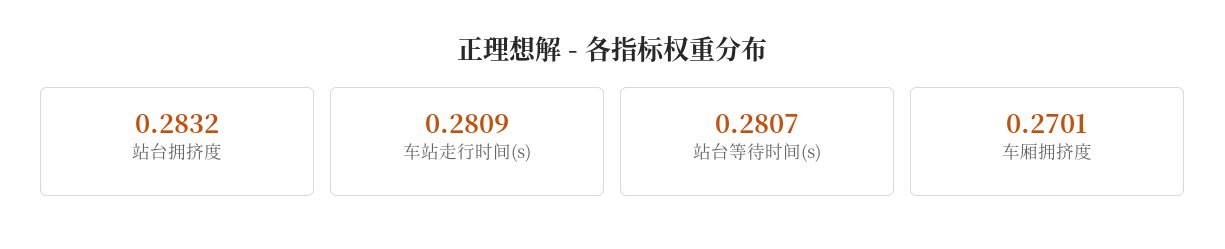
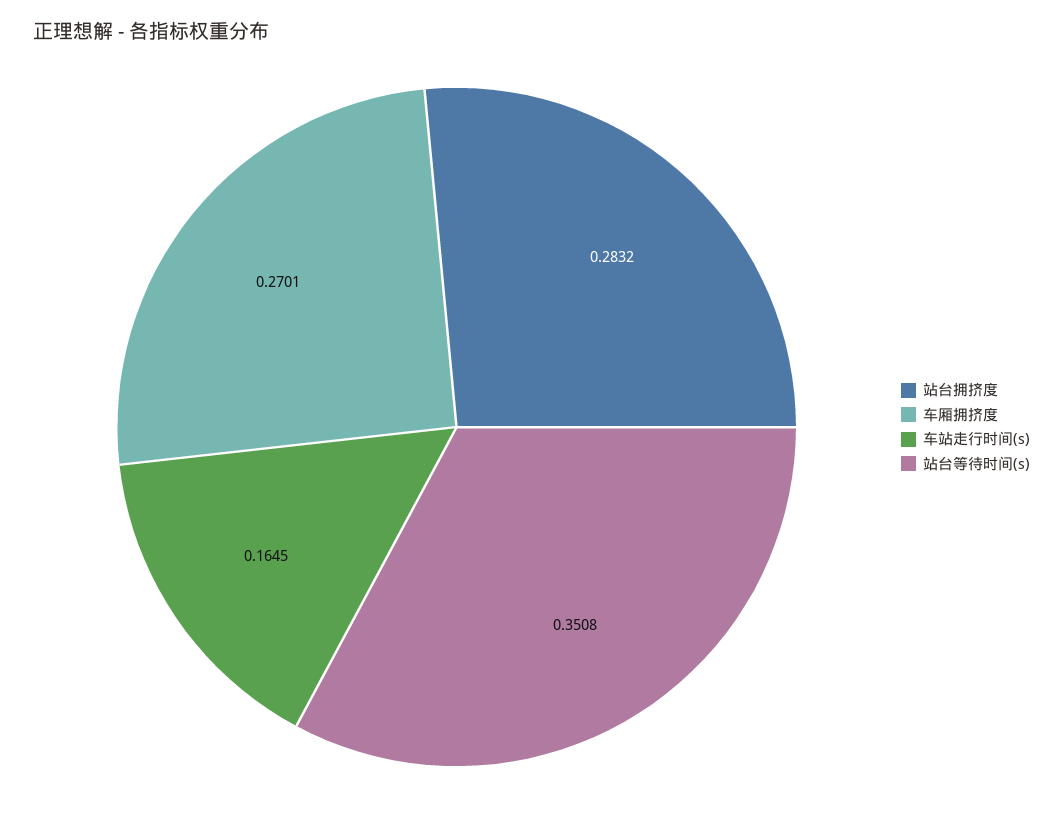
车站走行时间(s): 0.2809 -> 0.1645
站台等待时间(s): 0.2807 -> 0.3508

